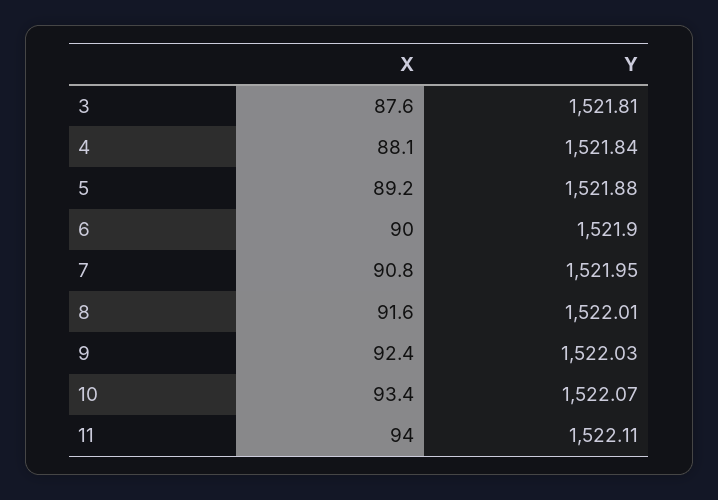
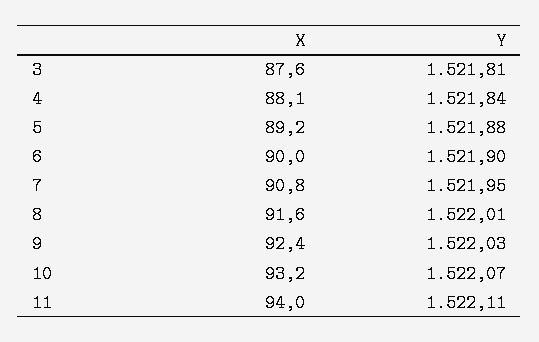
X, 10: 93.4 -> 93.2

